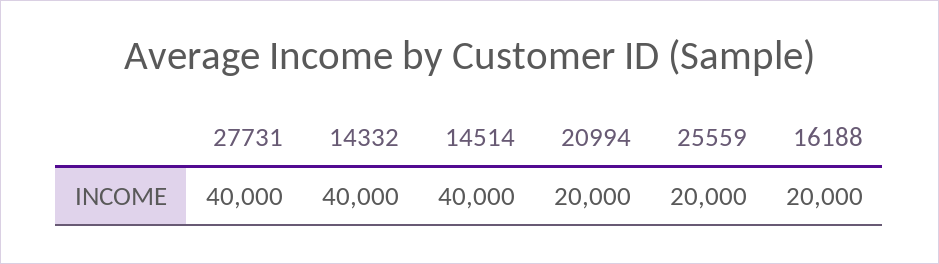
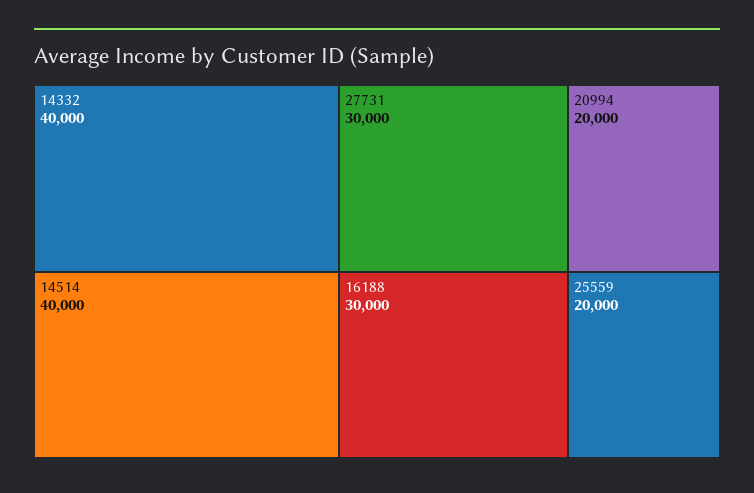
27731: 40000 -> 30000
16188: 20000 -> 30000

